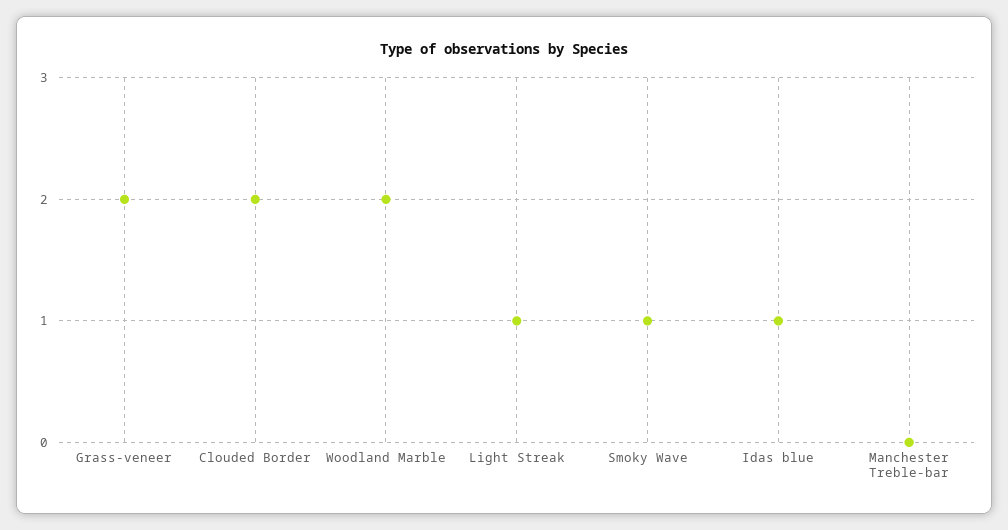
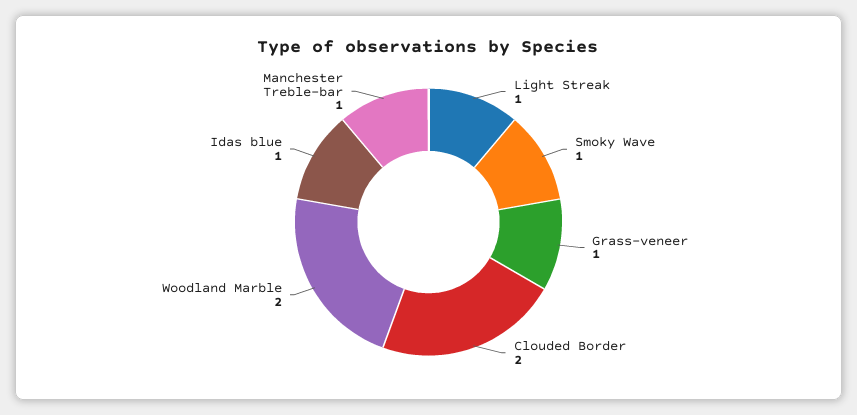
Grass-veneer: 2 -> 1
Manchester Treble-bar: 0 -> 1

